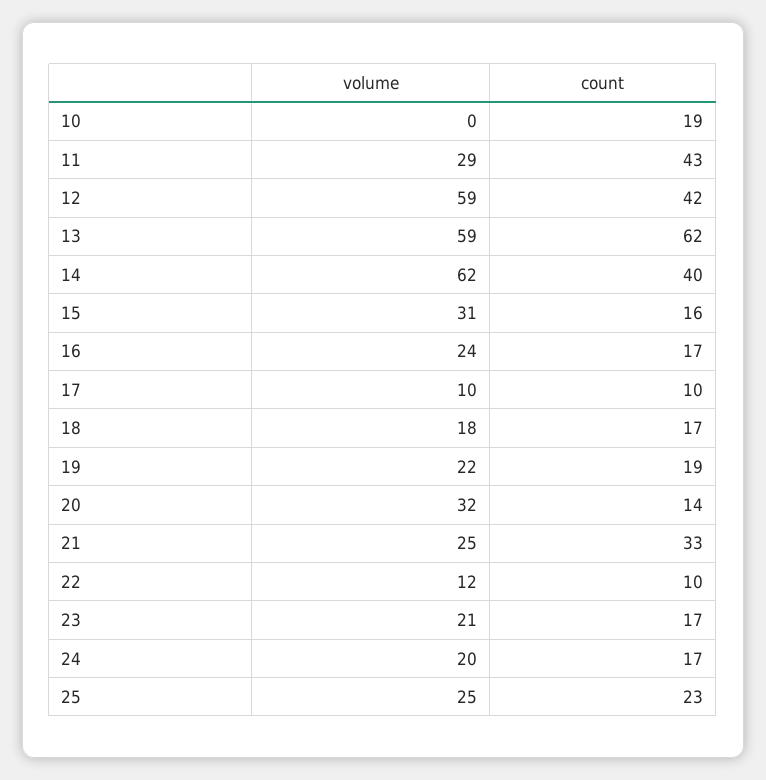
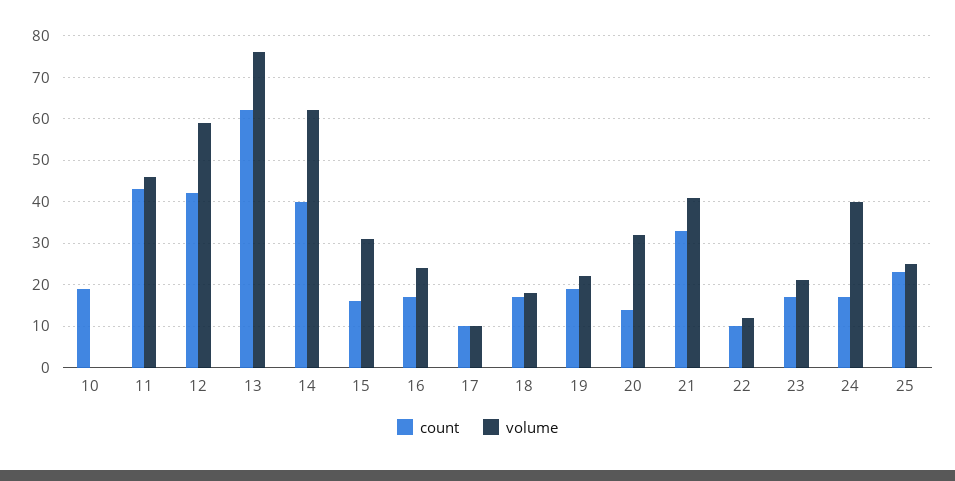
volume, 11: 29 -> 45
volume, 13: 59 -> 75
volume, 21: 25 -> 40
volume, 24: 20 -> 40

